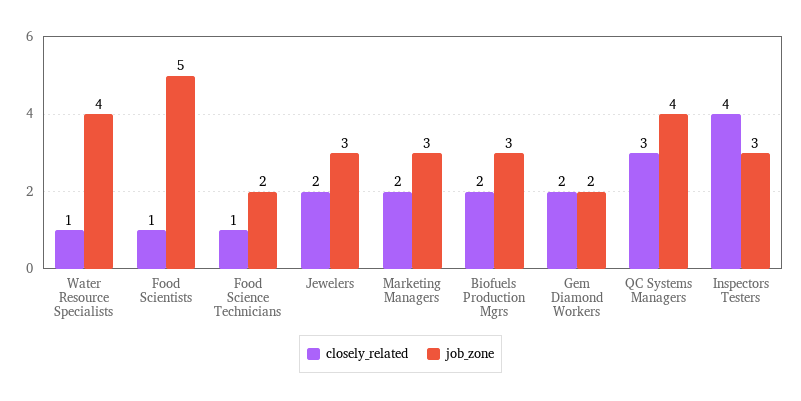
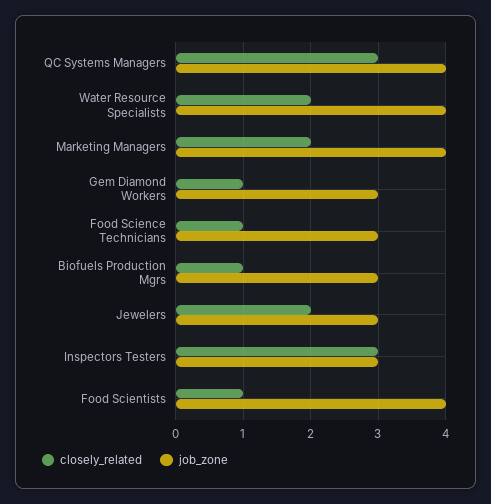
closely_related, Water Resource Specialists: 1 -> 2
job_zone, Food Scientists: 5 -> 4
job_zone, Food Science Technicians: 2 -> 3
job_zone, Marketing Managers: 3 -> 4
closely_related, Biofuels Production Mgrs: 2 -> 1
closely_related, Gem Diamond Workers: 2 -> 1
job_zone, Gem Diamond Workers: 2 -> 3
closely_related, Inspectors Testers: 4 -> 3

